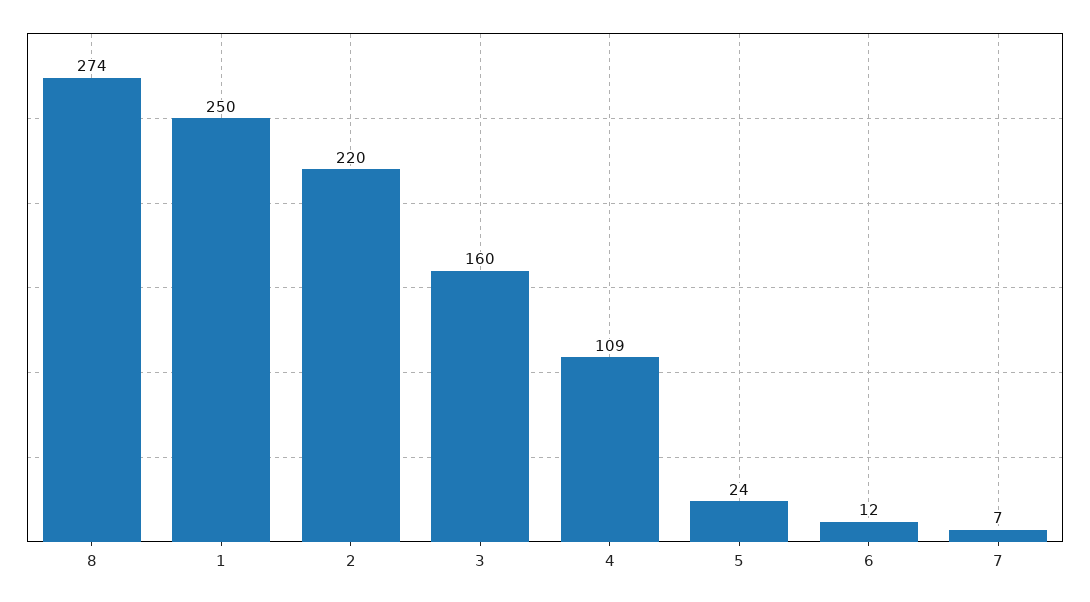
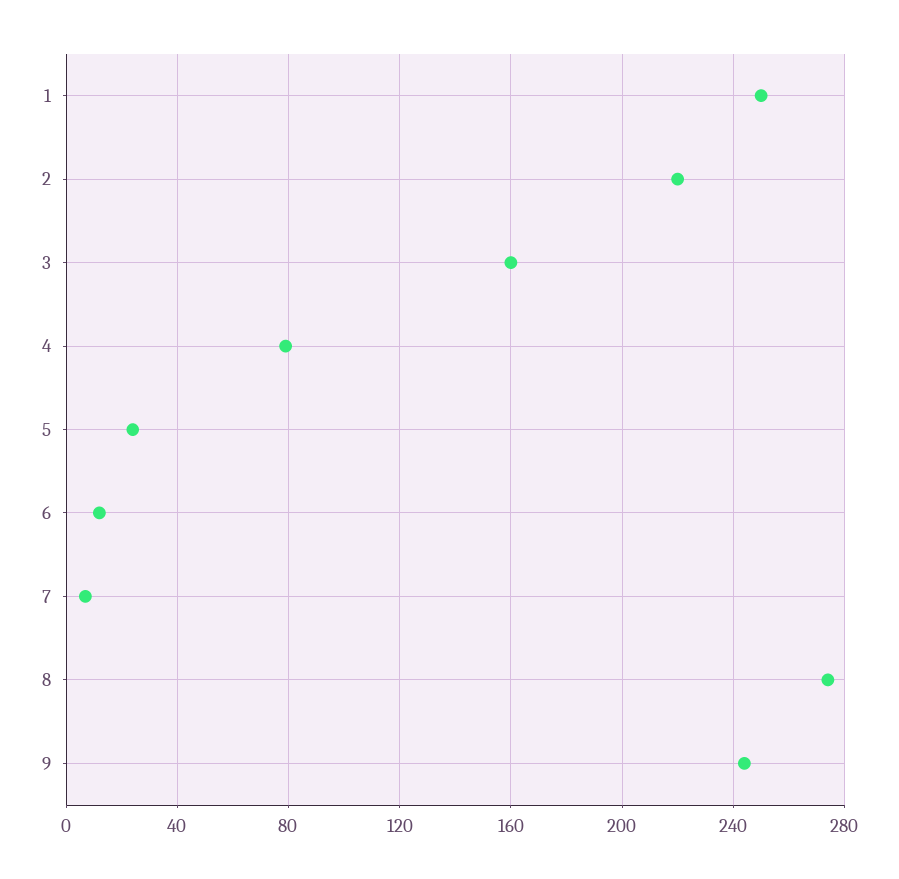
4: 109 -> 80
9: none -> 245

